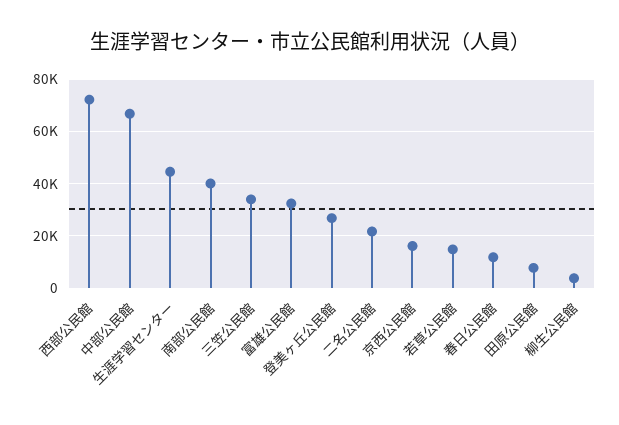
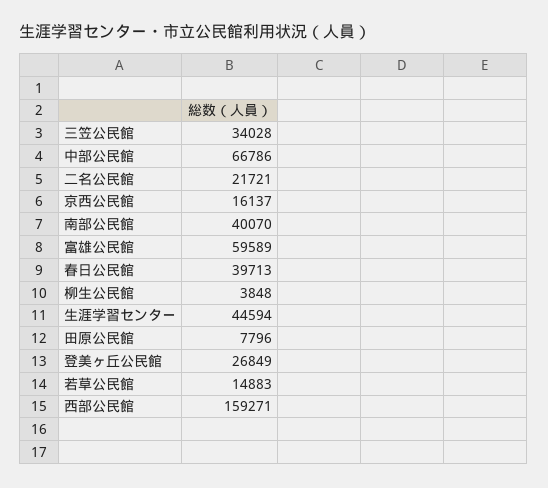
西部公民館: 72500 -> 159271
富雄公民館: 32500 -> 59589
春日公民館: 12500 -> 39713

